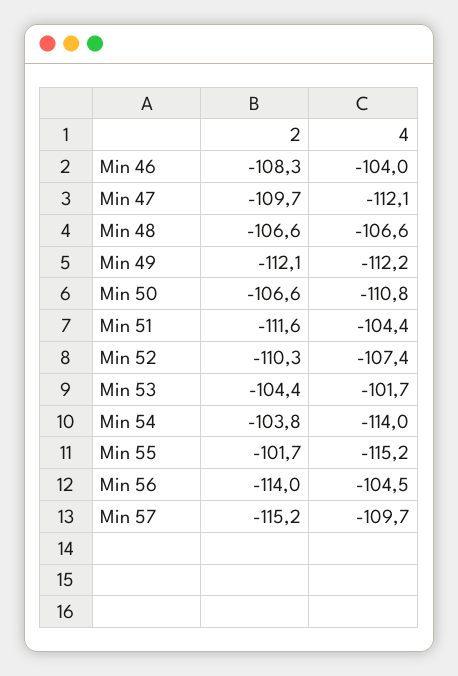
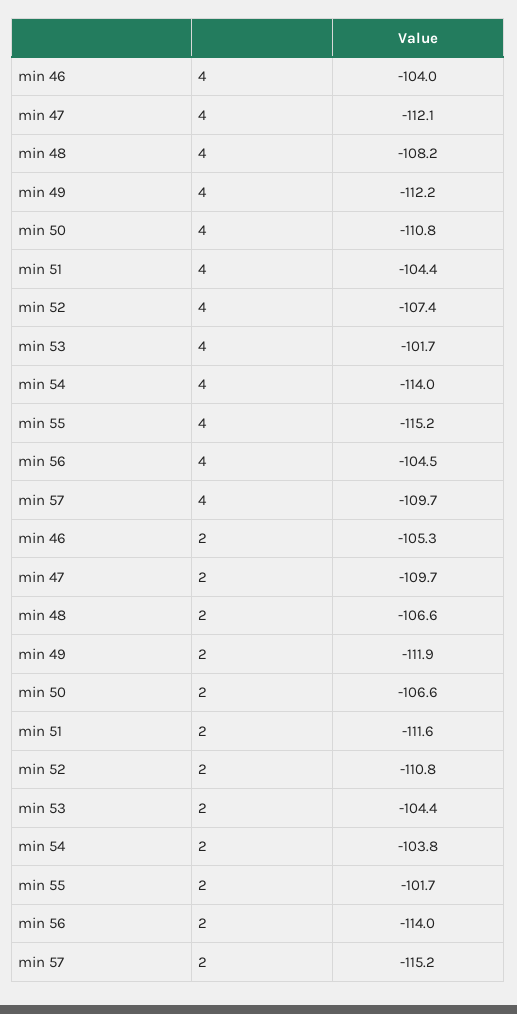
2, Min 46: -108.3 -> -105.3
4, Min 48: -106.6 -> -108.2
2, Min 49: -112.1 -> -111.9
2, Min 52: -110.3 -> -110.8

